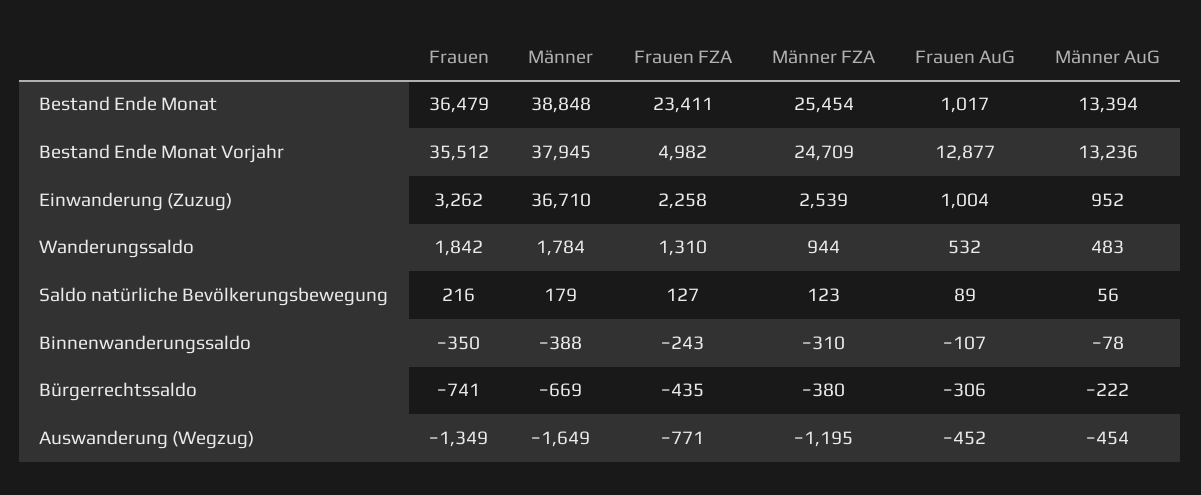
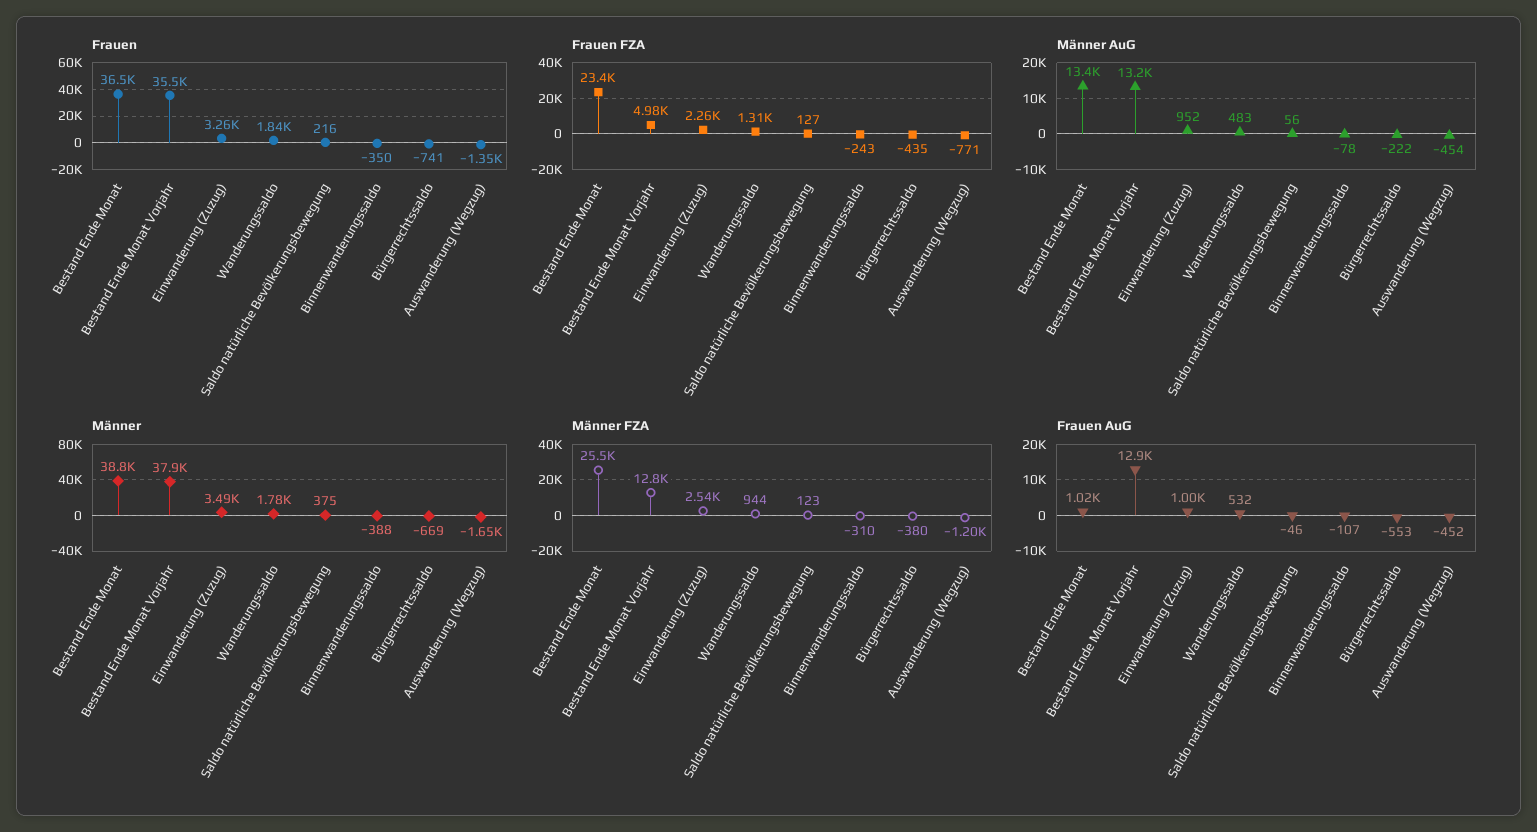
Männer FZA, Bestand Ende Monat Vorjahr: 24709 -> 12800
Männer, Einwanderung (Zuzug): 36710 -> 3490
Männer, Saldo natürliche Bevölkerungsbewegung: 179 -> 375
Frauen AuG, Saldo natürliche Bevölkerungsbewegung: 89 -> -46
Frauen AuG, Bürgerrechtssaldo: -306 -> -553

